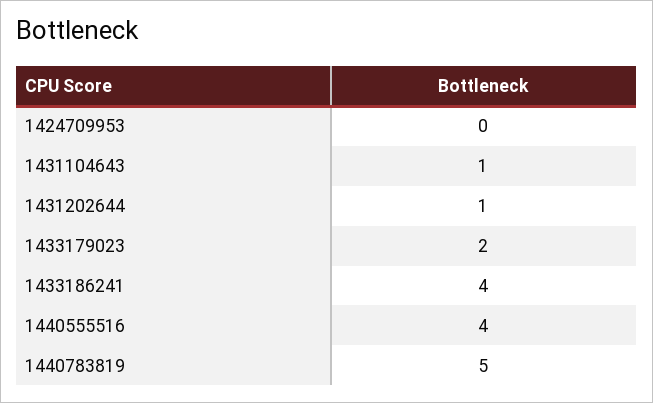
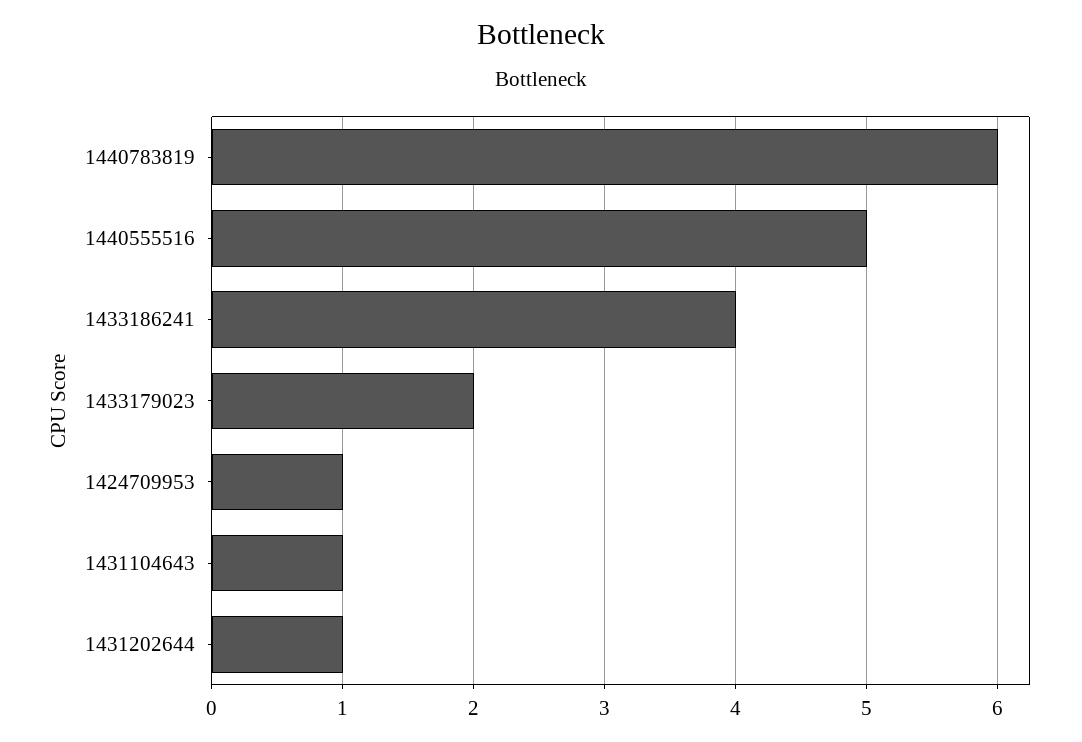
1424709953: 0 -> 1
1440555516: 4 -> 5
1440783819: 5 -> 6

